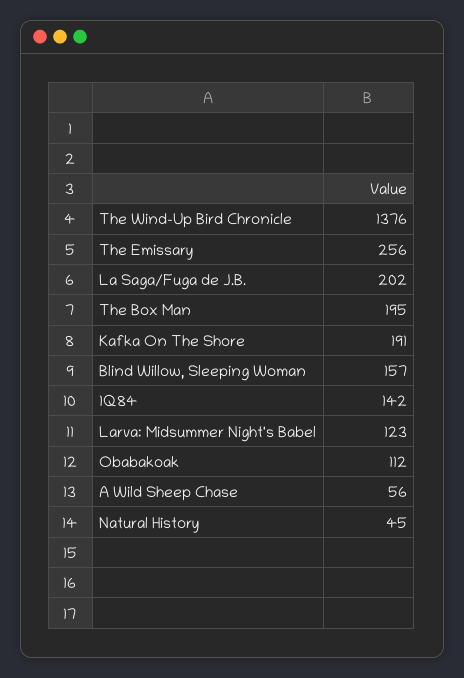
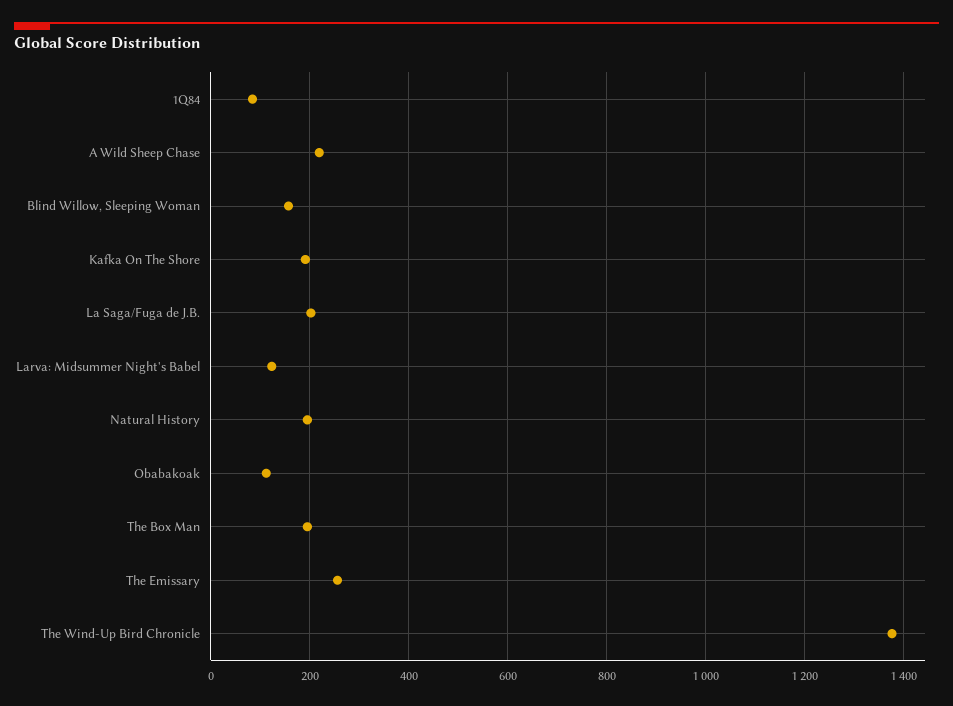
1Q84: 142 -> 80
A Wild Sheep Chase: 56 -> 220
Natural History: 45 -> 200

